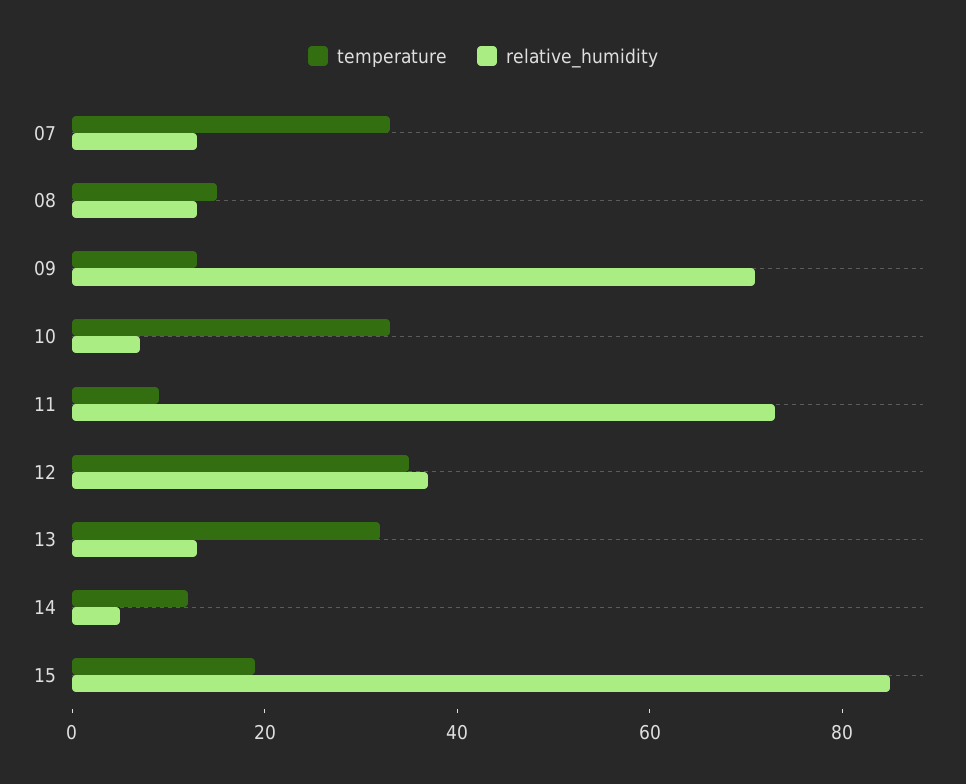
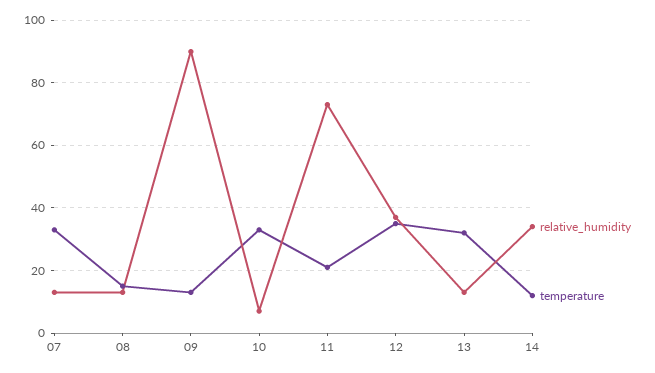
relative_humidity, 09: 70 -> 90
temperature, 11: 10 -> 20
relative_humidity, 14: 5 -> 35
temperature, 15: 20 -> none
relative_humidity, 15: 85 -> none

